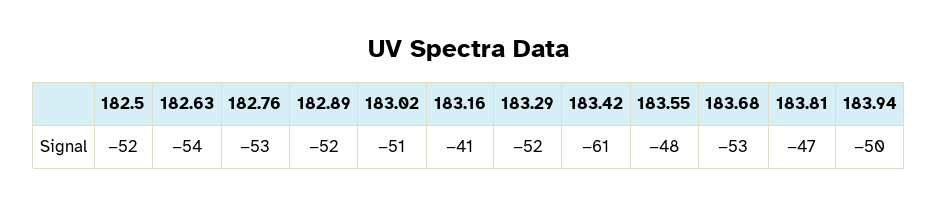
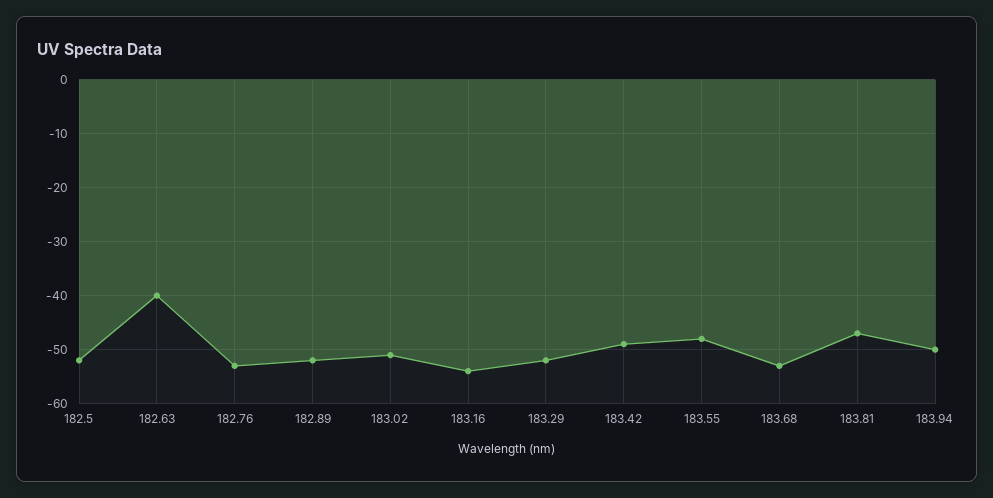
182.63: -54 -> -40
183.16: -41 -> -55
183.42: -61 -> -50

